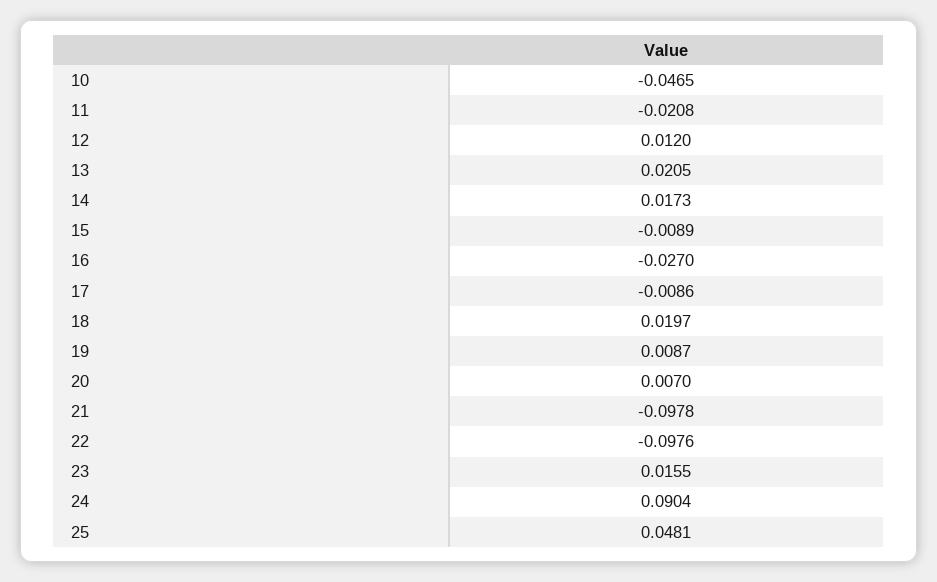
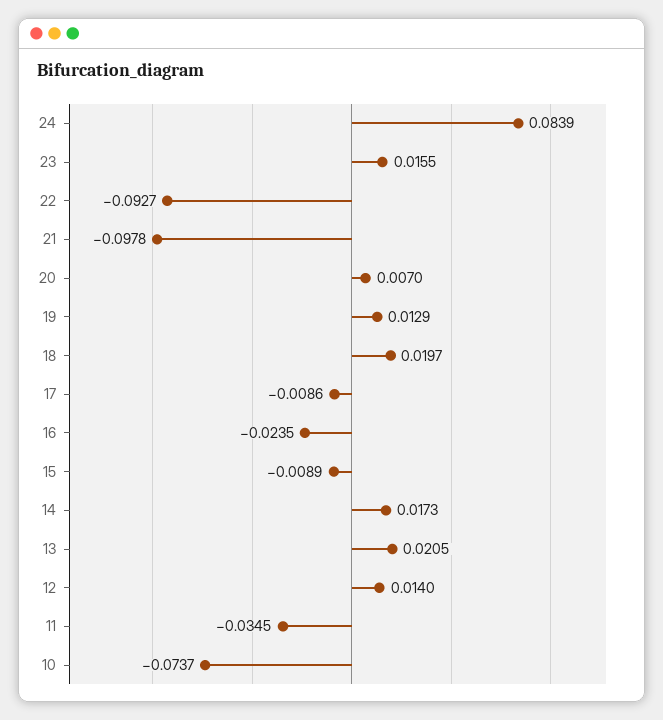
10: -0.0465 -> -0.0737
11: -0.0208 -> -0.0345
12: 0.012 -> 0.014
16: -0.027 -> -0.0235
19: 0.0087 -> 0.0129
22: -0.0976 -> -0.0927
24: 0.0904 -> 0.0839
25: 0.0481 -> none

